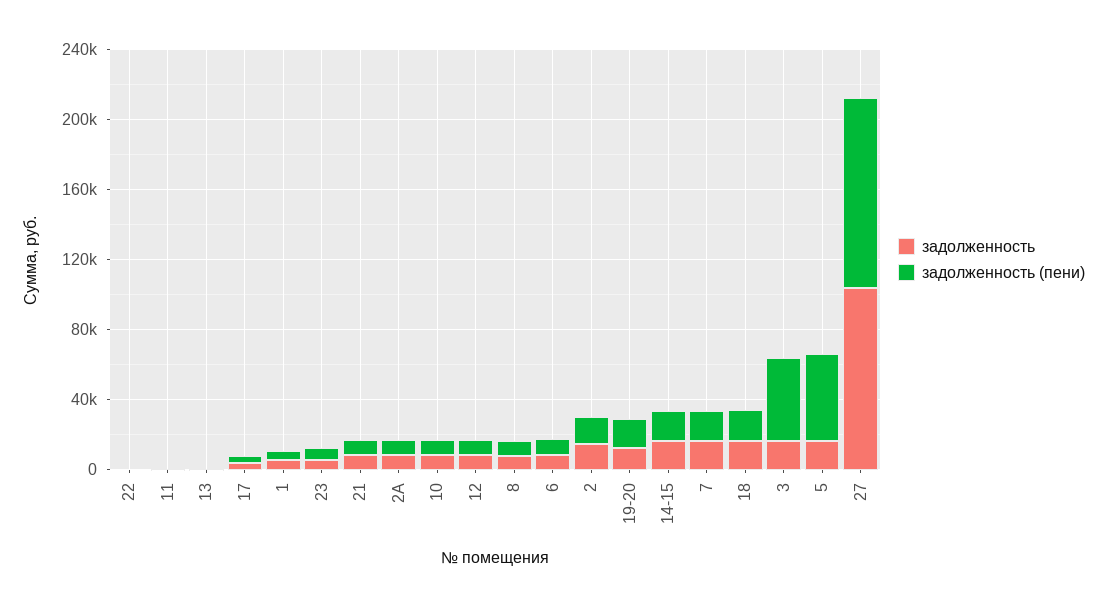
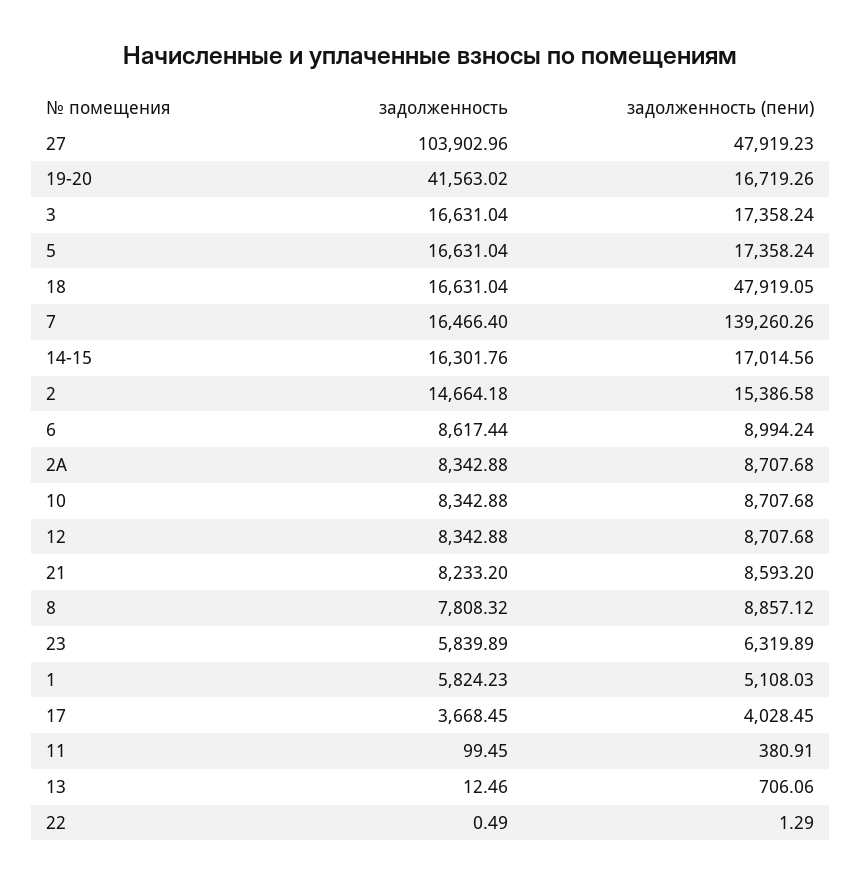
задолженность, 19-20: 10000 -> 41563.02
задолженность (пени), 7: 20000 -> 139260.26
задолженность (пени), 18: 20000 -> 47919.05
задолженность (пени), 3: 50000 -> 17358.24
задолженность (пени), 5: 50000 -> 17358.24
задолженность (пени), 27: 110000 -> 47919.23

